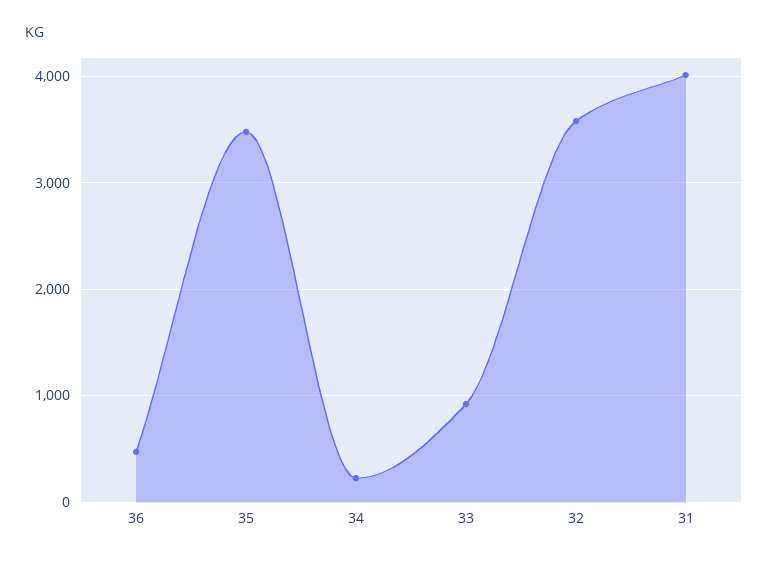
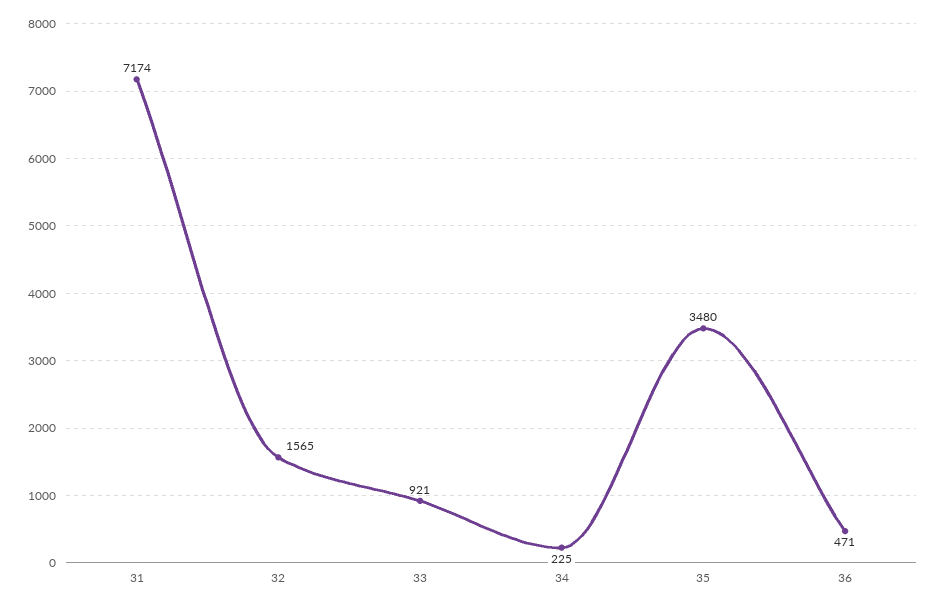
32: 3600 -> 1565
31: 4000 -> 7174

